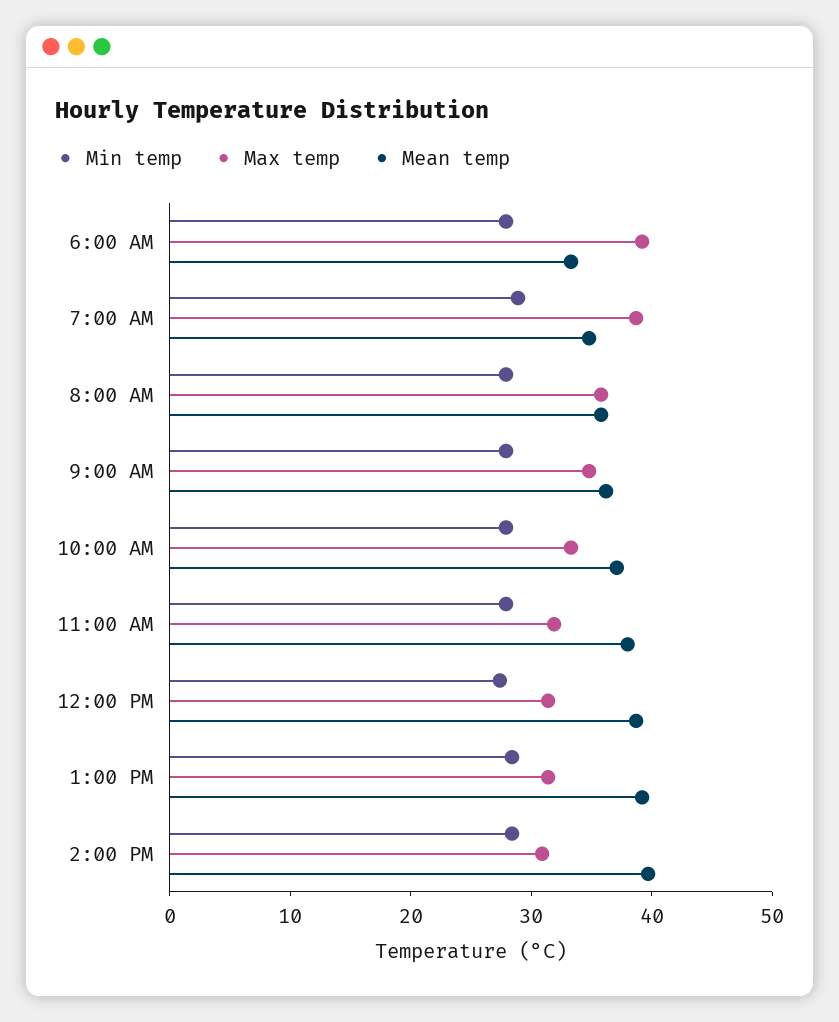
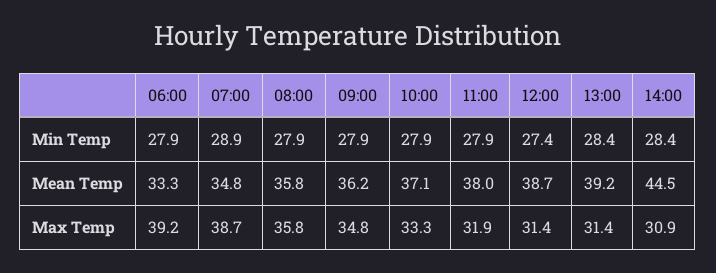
Mean temp, 2:00 PM: 40 -> 44.5

